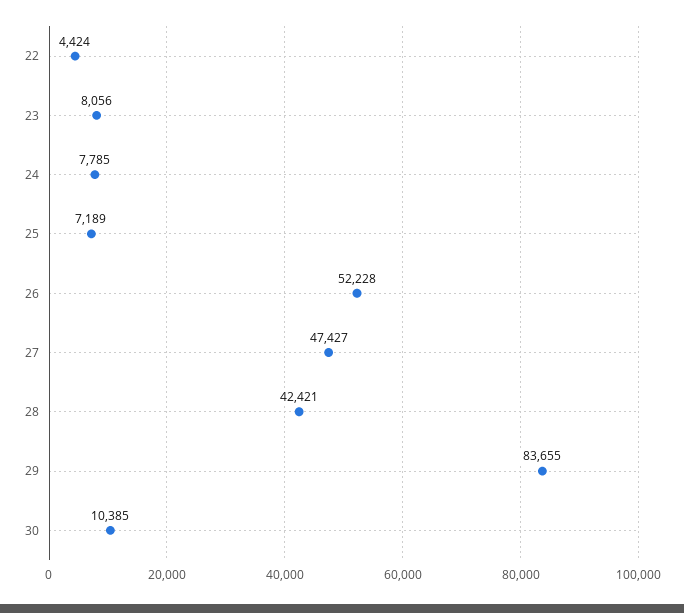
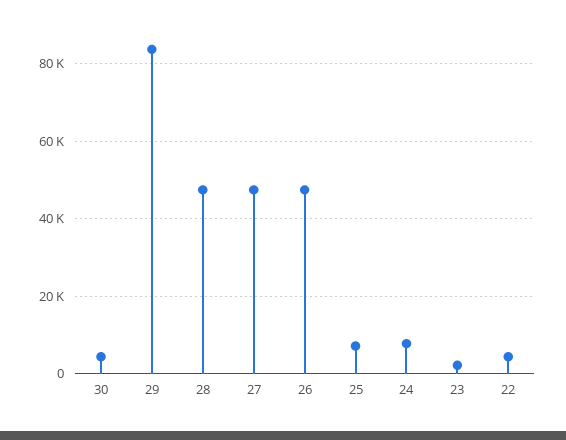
23: 8056 -> 2000
26: 52228 -> 48000
28: 42421 -> 48000
30: 10385 -> 4000

